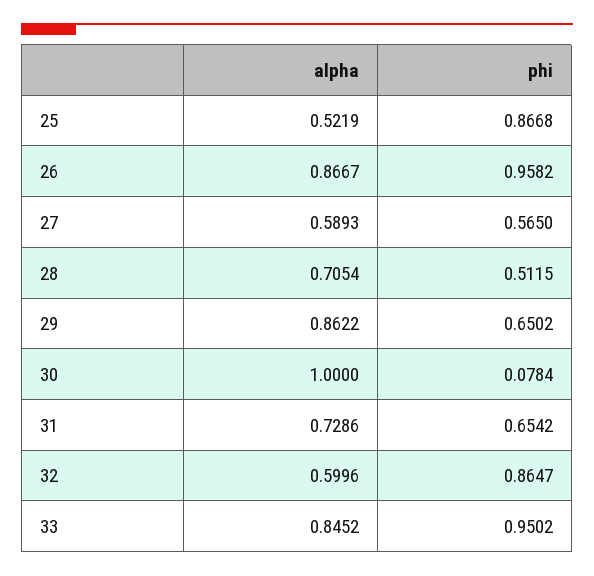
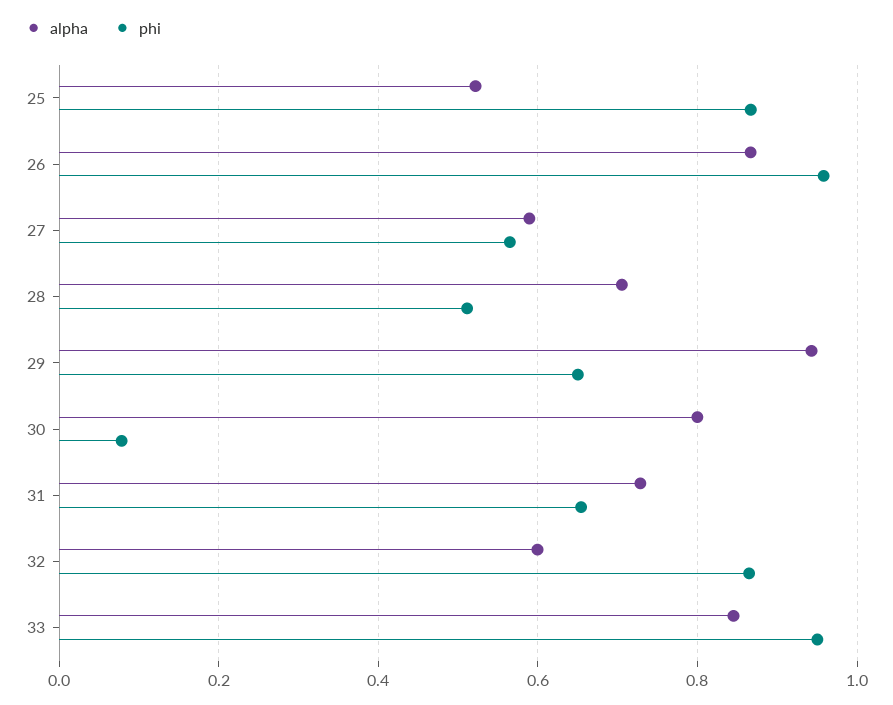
alpha, 29: 0.8622 -> 0.94
alpha, 30: 1 -> 0.8

